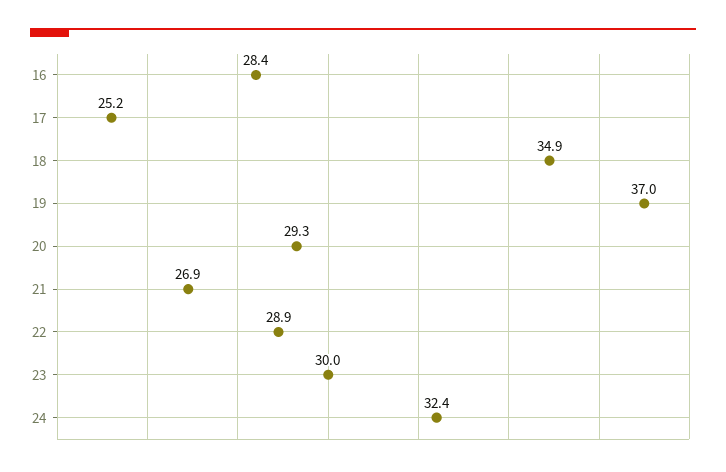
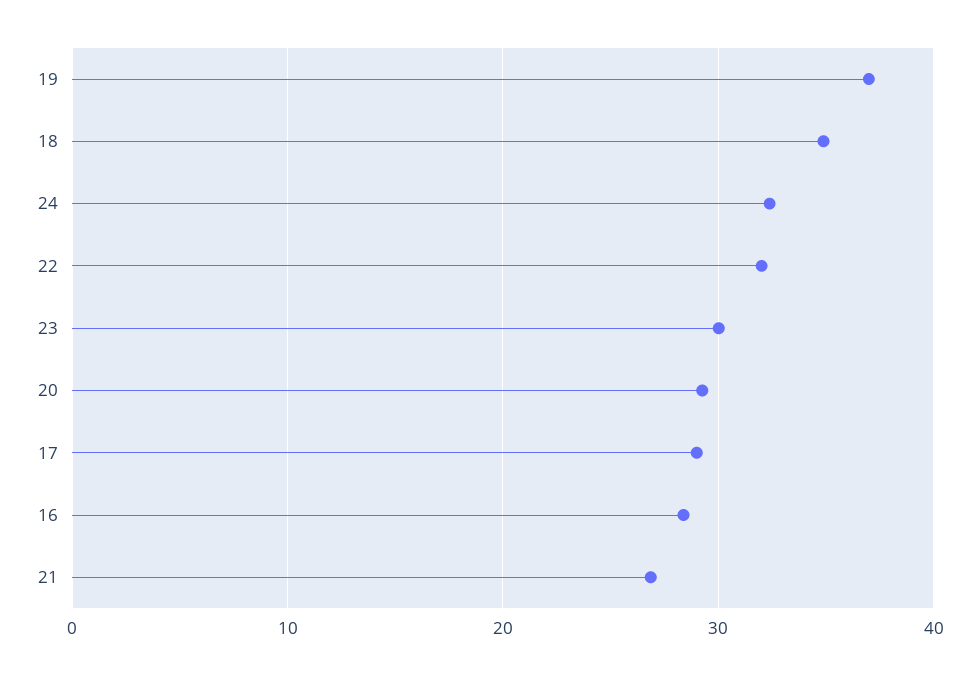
17: 25.2 -> 29
22: 28.9 -> 32

